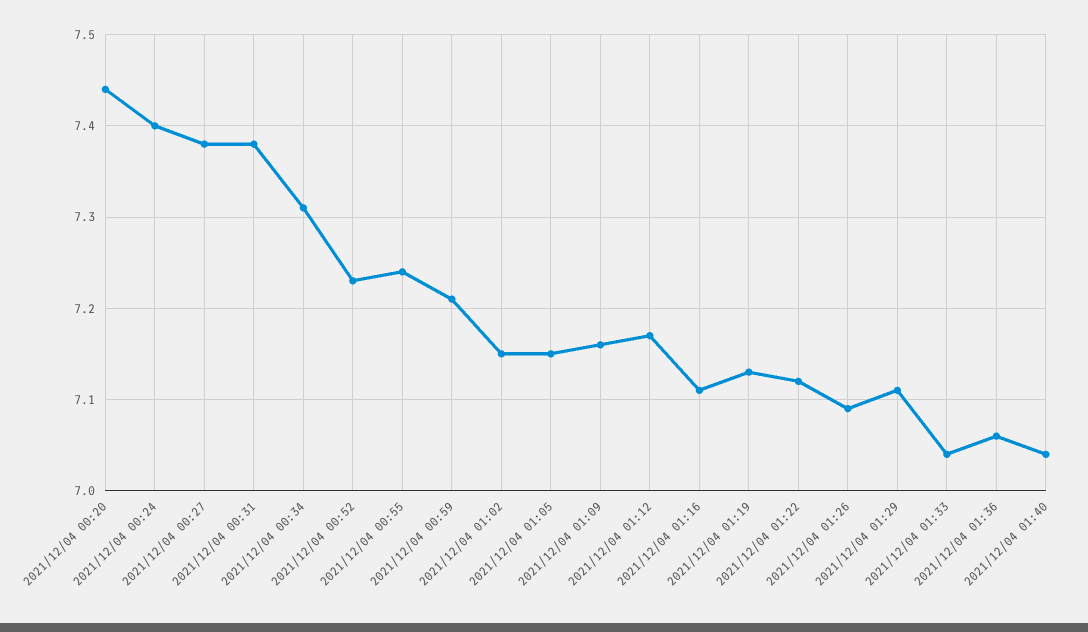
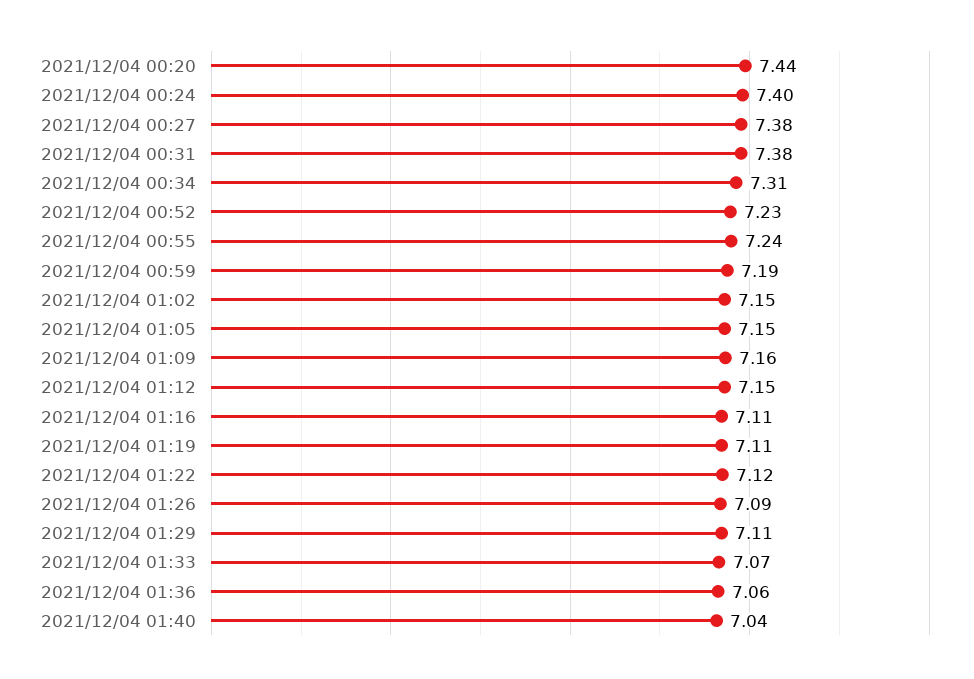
2021/12/04 00:59: 7.21 -> 7.19
2021/12/04 01:12: 7.17 -> 7.15
2021/12/04 01:19: 7.13 -> 7.11
2021/12/04 01:33: 7.04 -> 7.07

